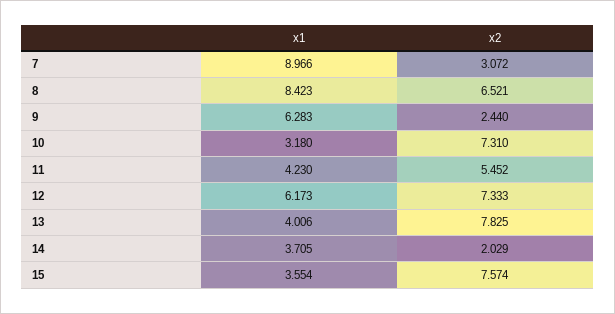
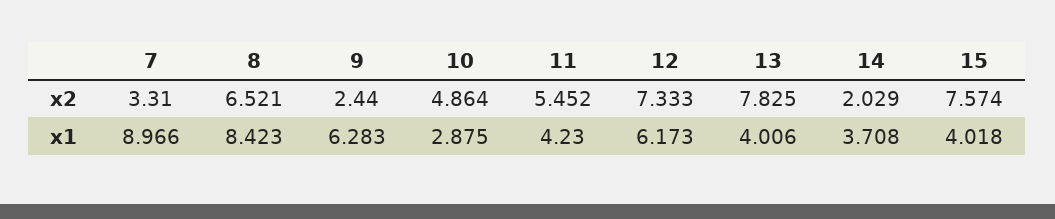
x2, 7: 3.072 -> 3.31
x1, 10: 3.18 -> 2.875
x2, 10: 7.31 -> 4.864
x1, 14: 3.705 -> 3.708
x1, 15: 3.554 -> 4.018

